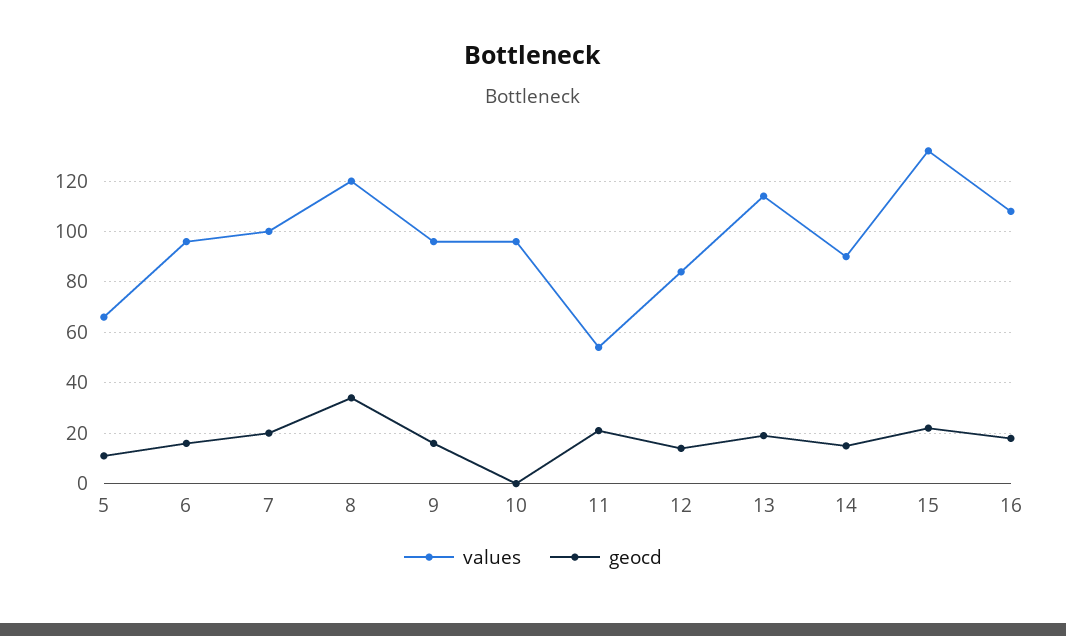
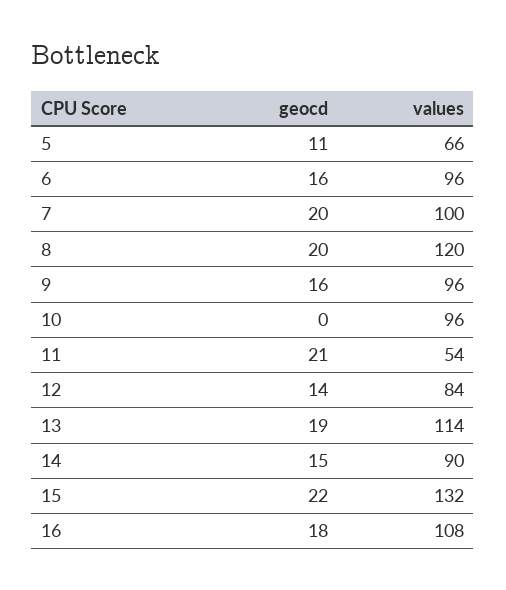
geocd, 8: 35 -> 20

